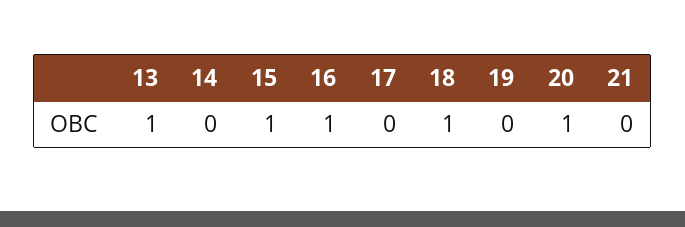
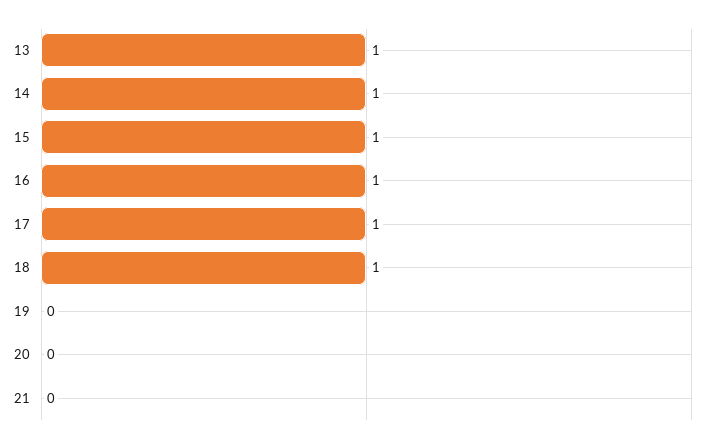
14: 0 -> 1
17: 0 -> 1
20: 1 -> 0

